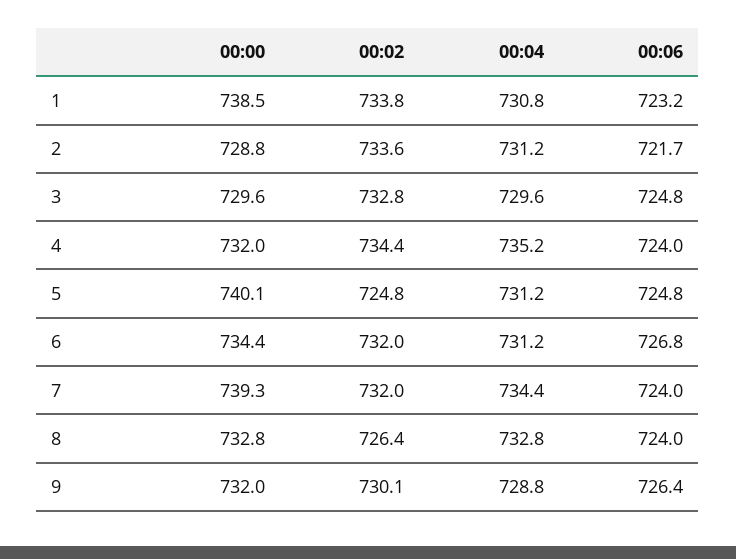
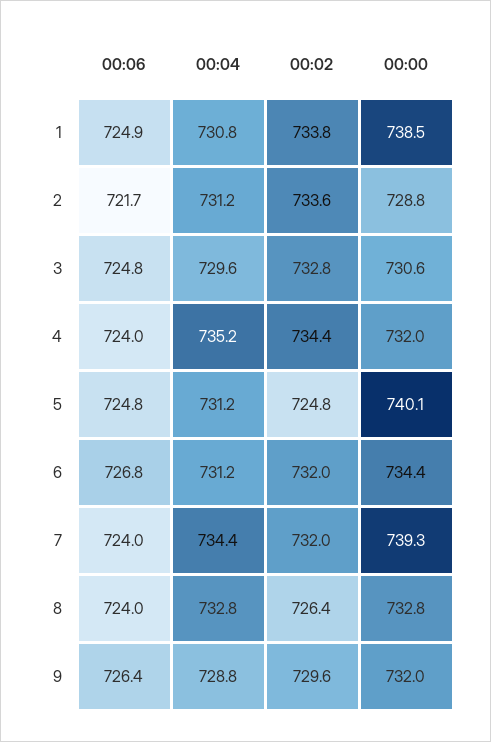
00:06, 1: 723.2 -> 724.9
00:00, 3: 729.6 -> 730.6
00:02, 9: 730.1 -> 729.6

